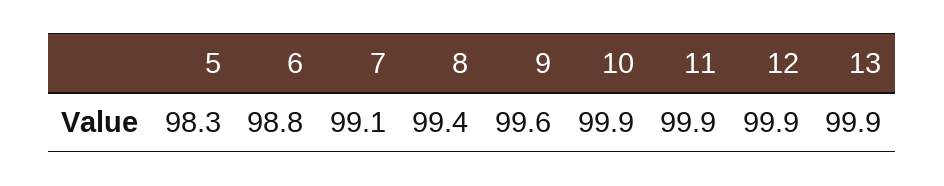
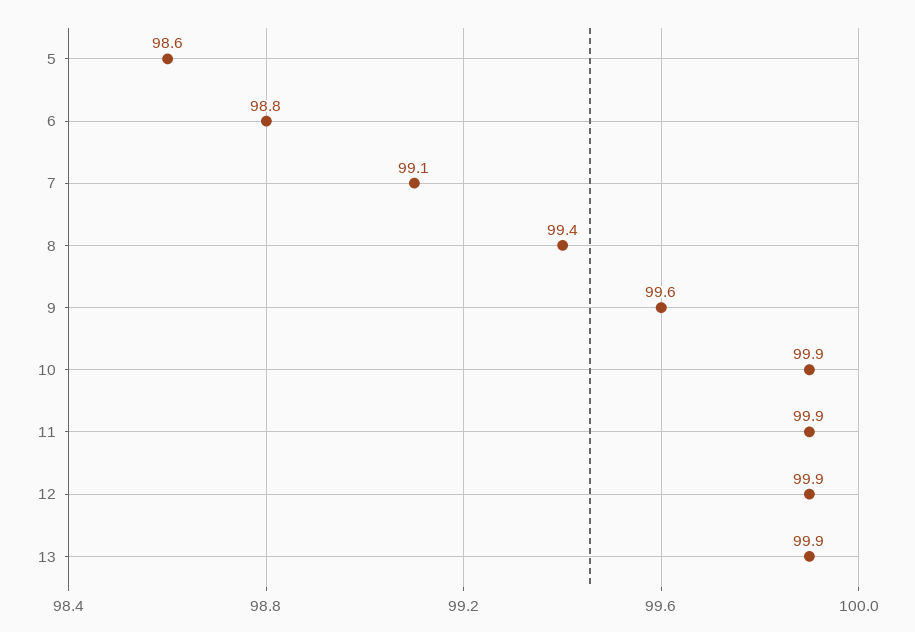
5: 98.3 -> 98.6

